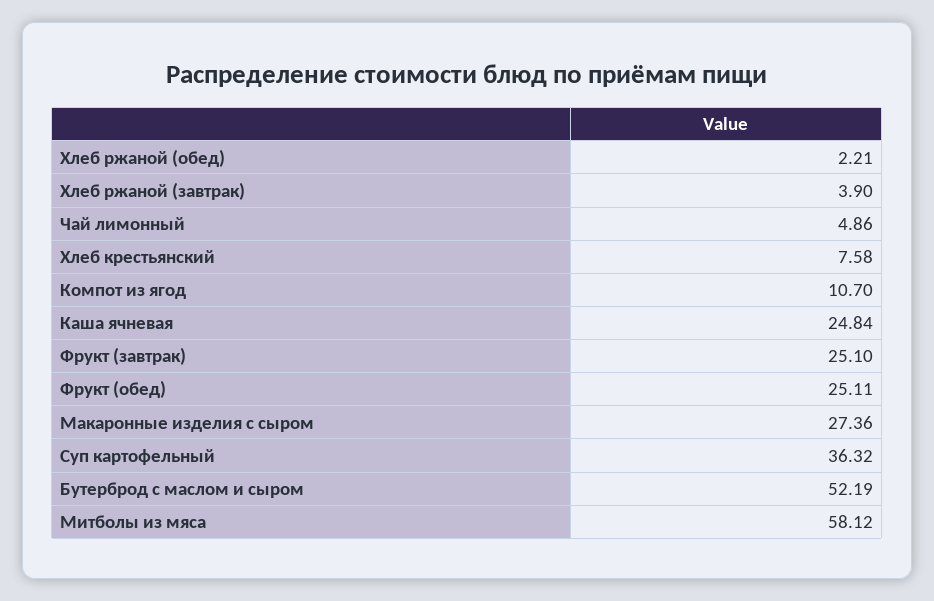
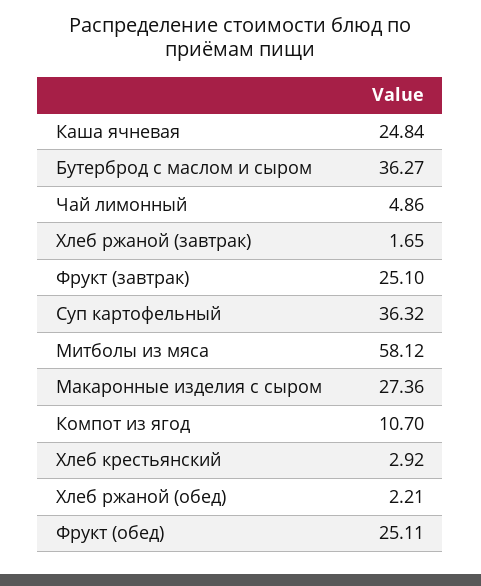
Хлеб ржаной (завтрак): 3.9 -> 1.65
Хлеб крестьянский: 7.58 -> 2.92
Бутерброд с маслом и сыром: 52.19 -> 36.27

